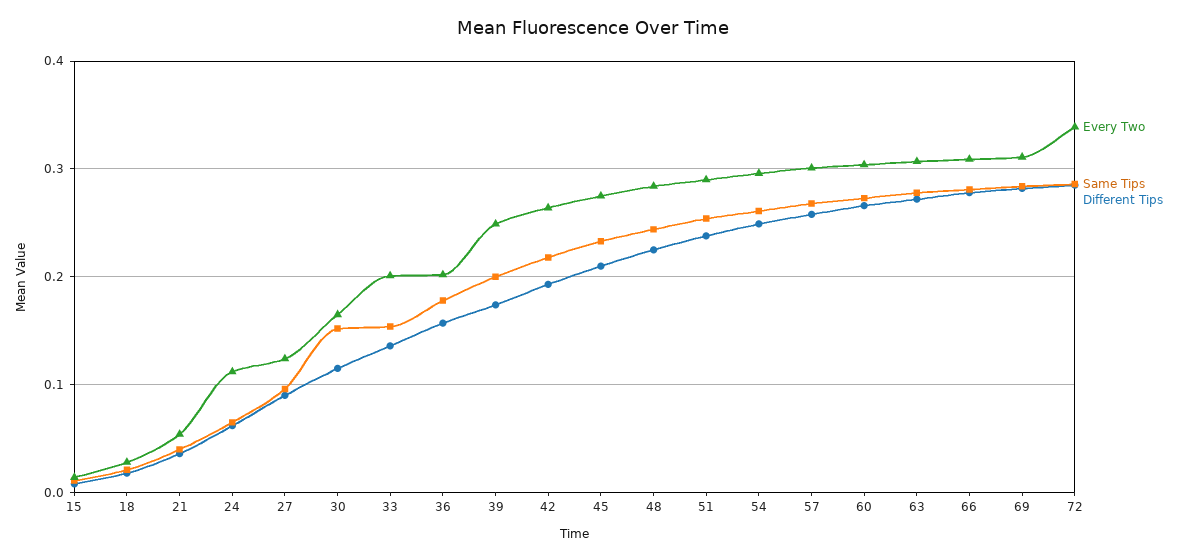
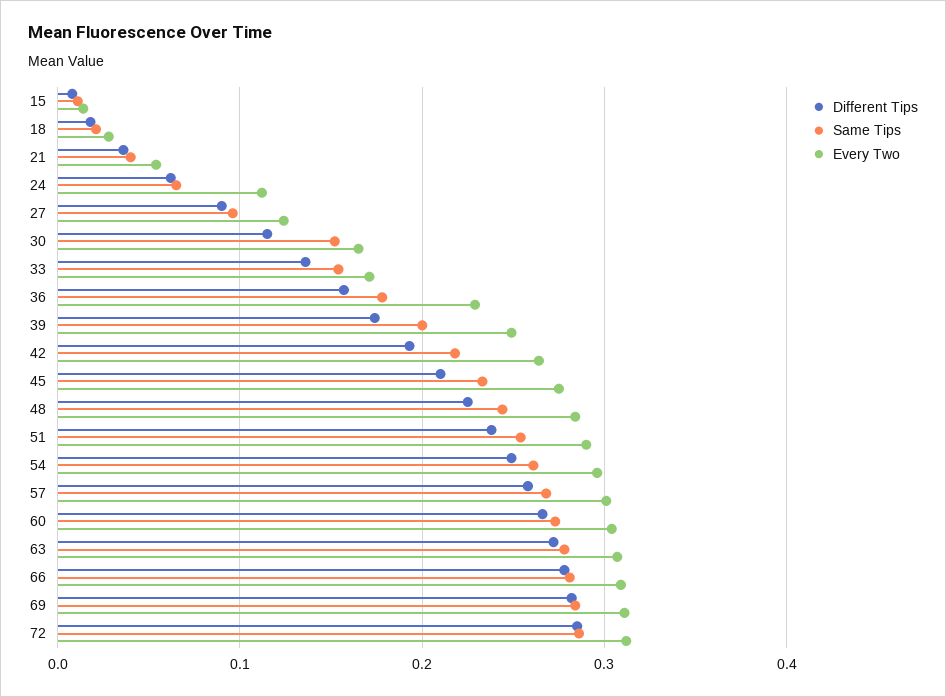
Every Two, 33: 0.2 -> 0.17
Every Two, 36: 0.2 -> 0.23
Every Two, 72: 0.34 -> 0.31

